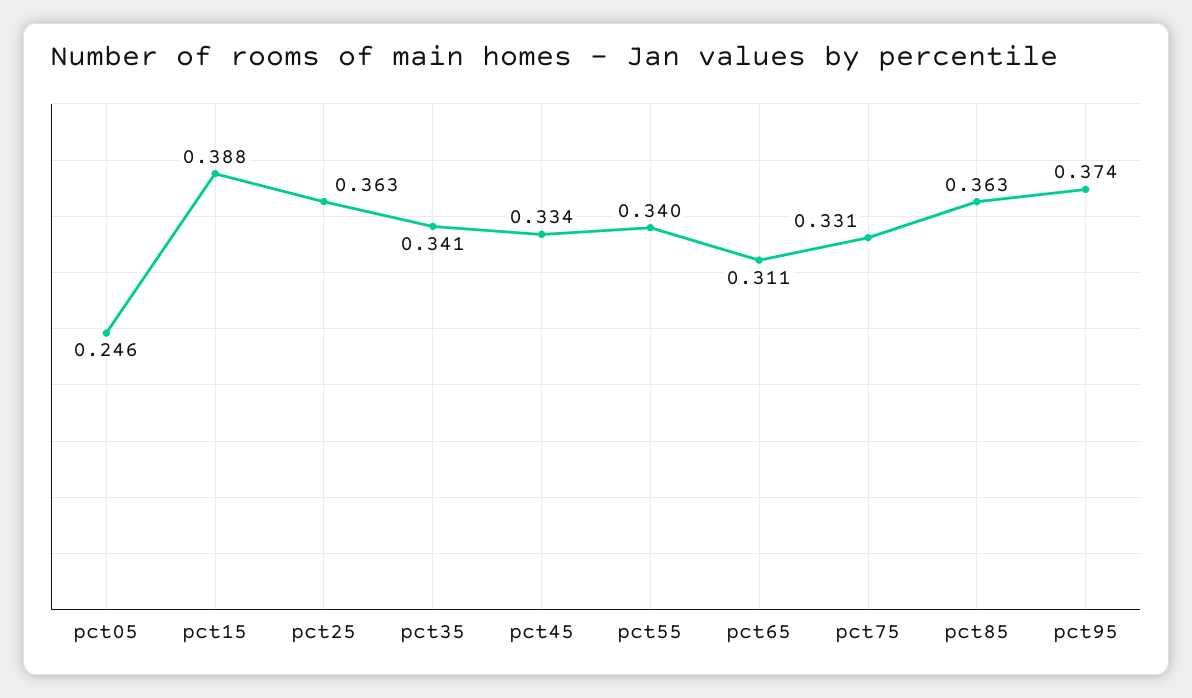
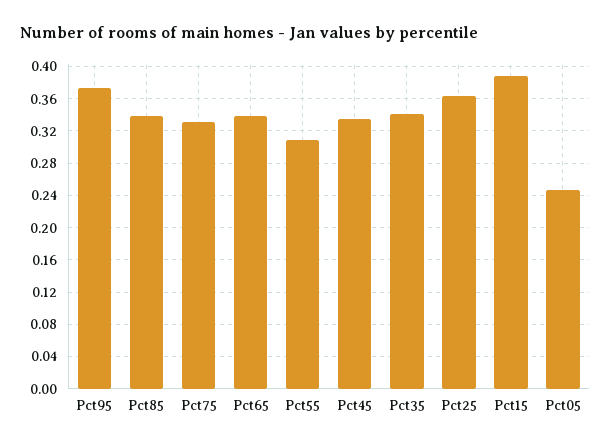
pct55: 0.34 -> 0.31
pct65: 0.311 -> 0.34
pct85: 0.363 -> 0.34

